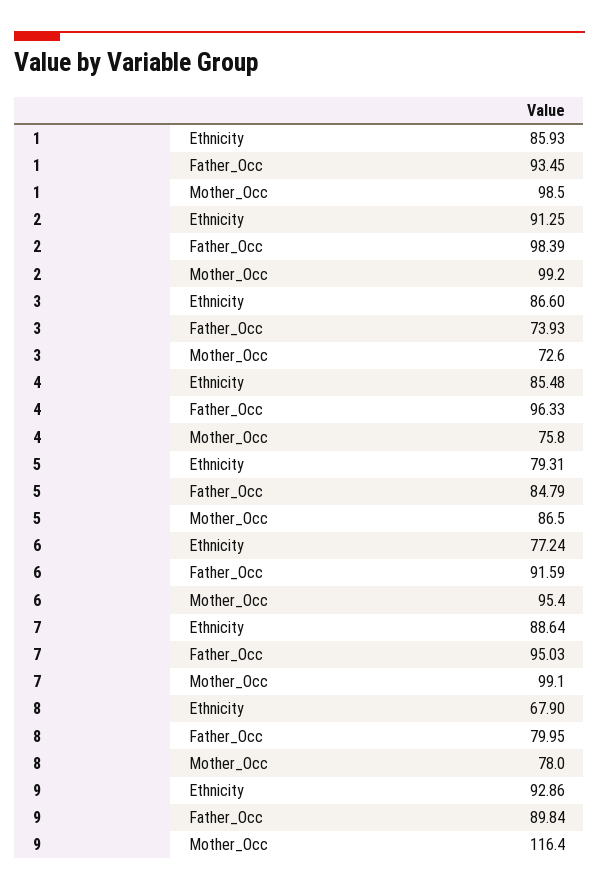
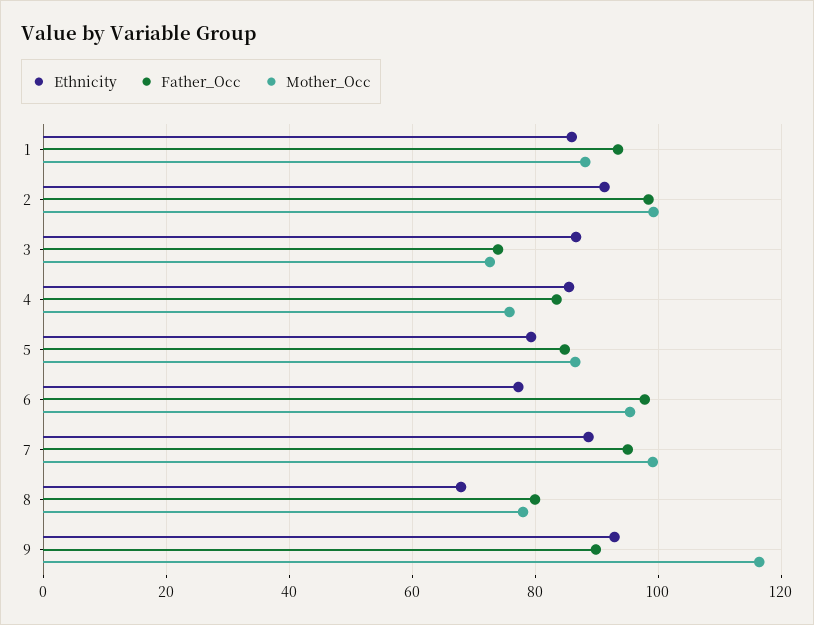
Mother_Occ, 1: 98.5 -> 88
Father_Occ, 4: 96.33 -> 84
Father_Occ, 6: 91.59 -> 98

